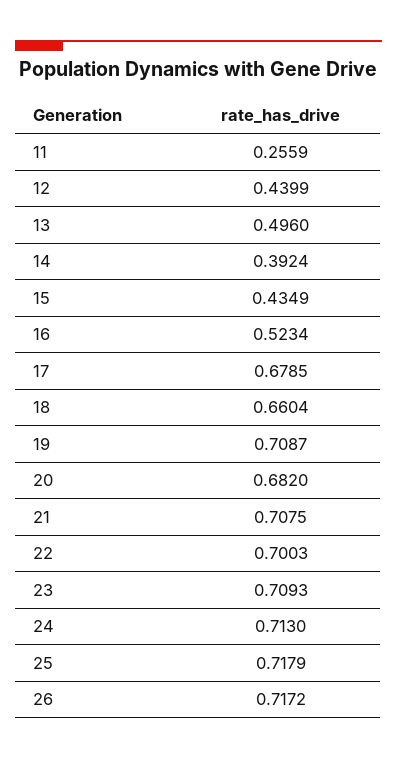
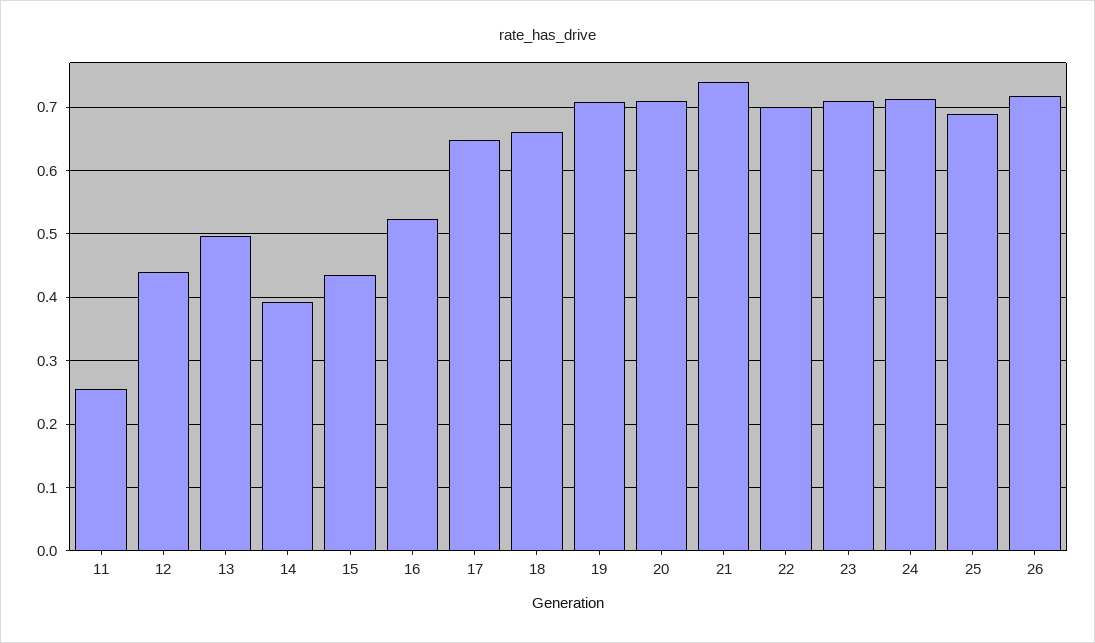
17: 0.6785 -> 0.65
20: 0.682 -> 0.71
21: 0.7075 -> 0.74
25: 0.7179 -> 0.69

